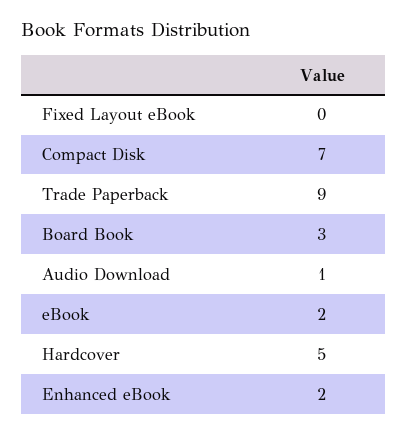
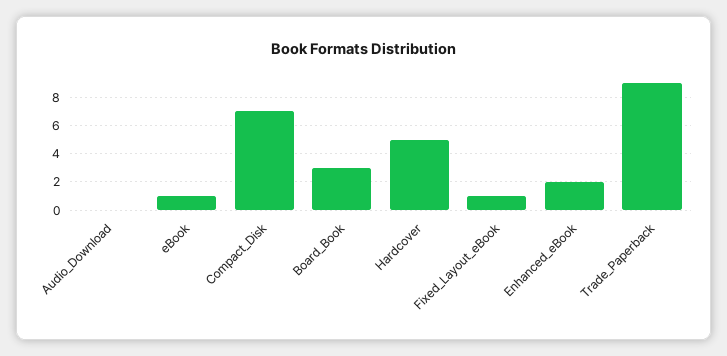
Fixed Layout eBook: 0 -> 1
Audio Download: 1 -> 0
eBook: 2 -> 1

